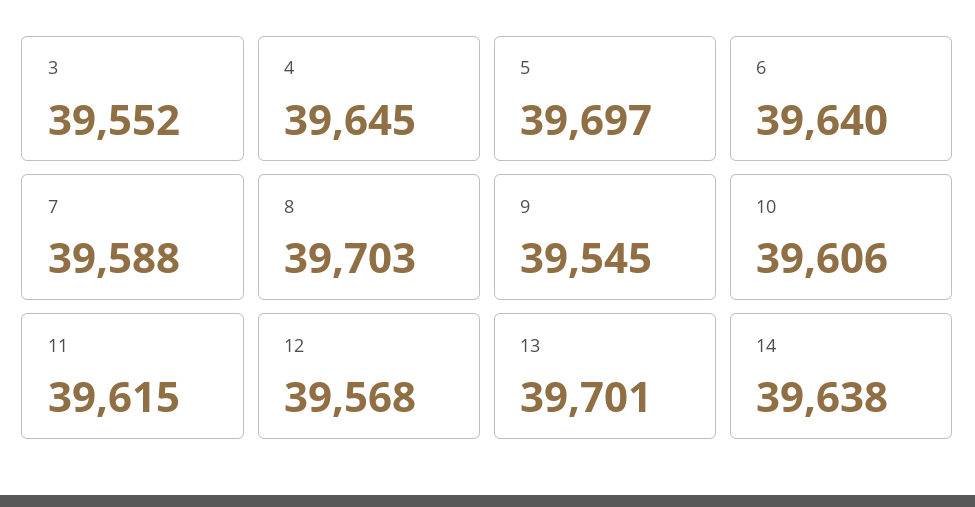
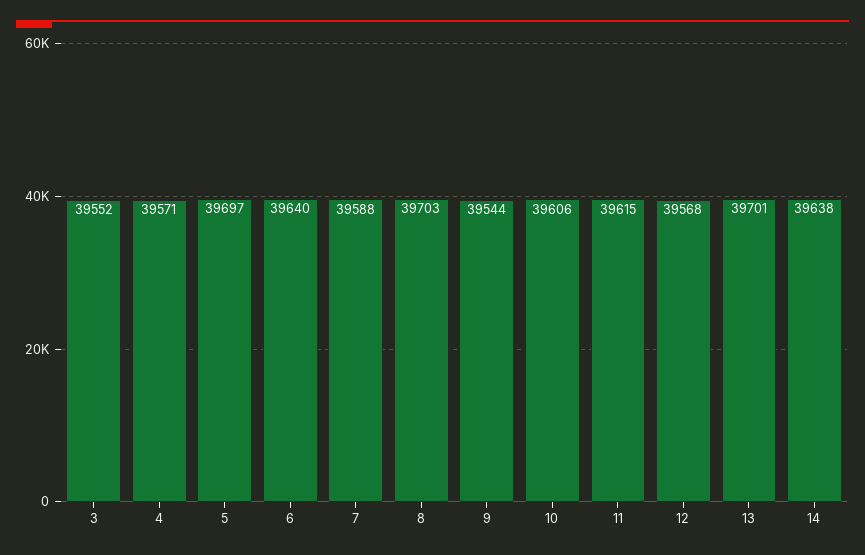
4: 39645 -> 39571
9: 39545 -> 39544

